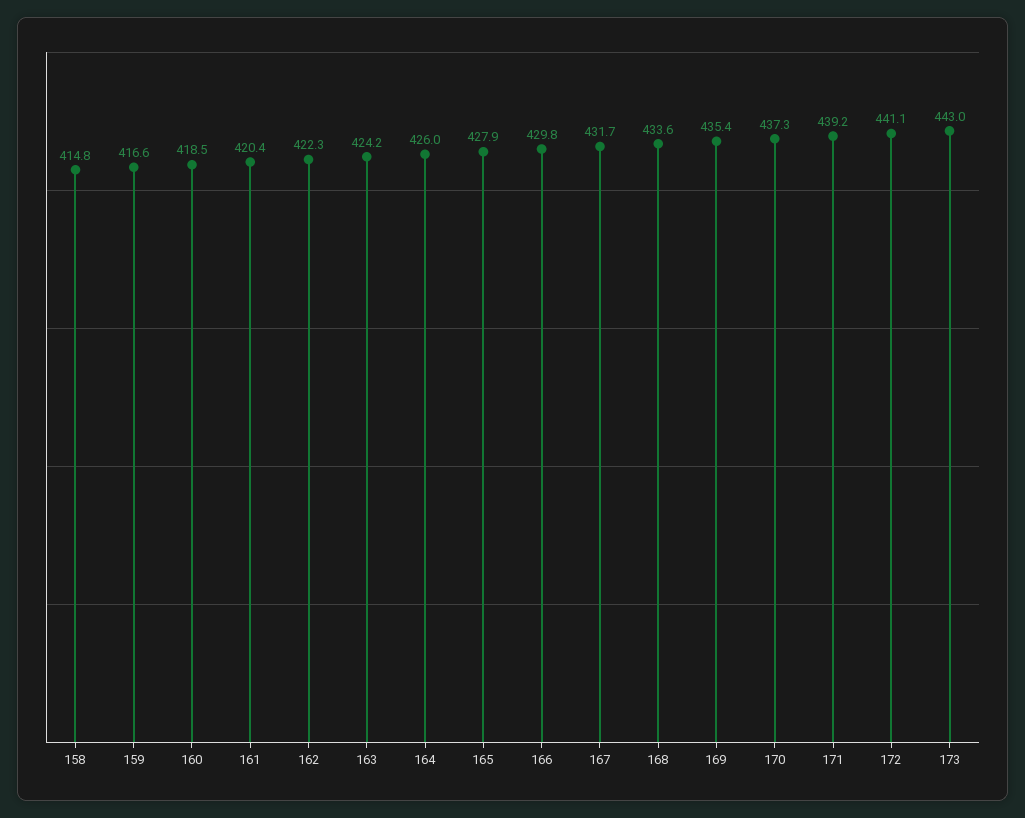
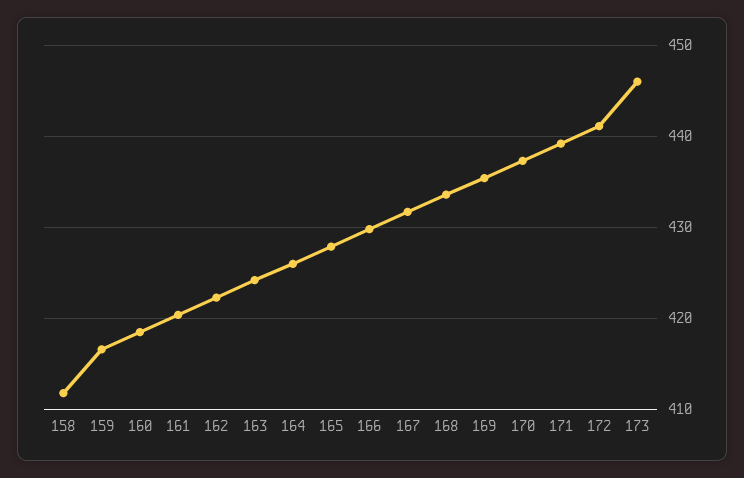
158: 414.8 -> 412
173: 443 -> 446

